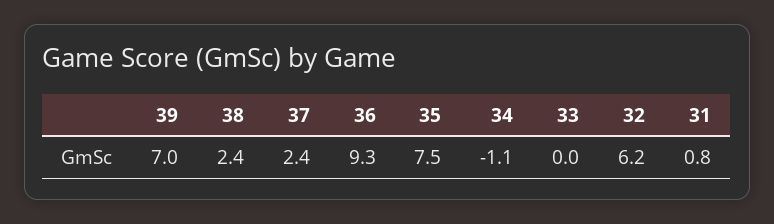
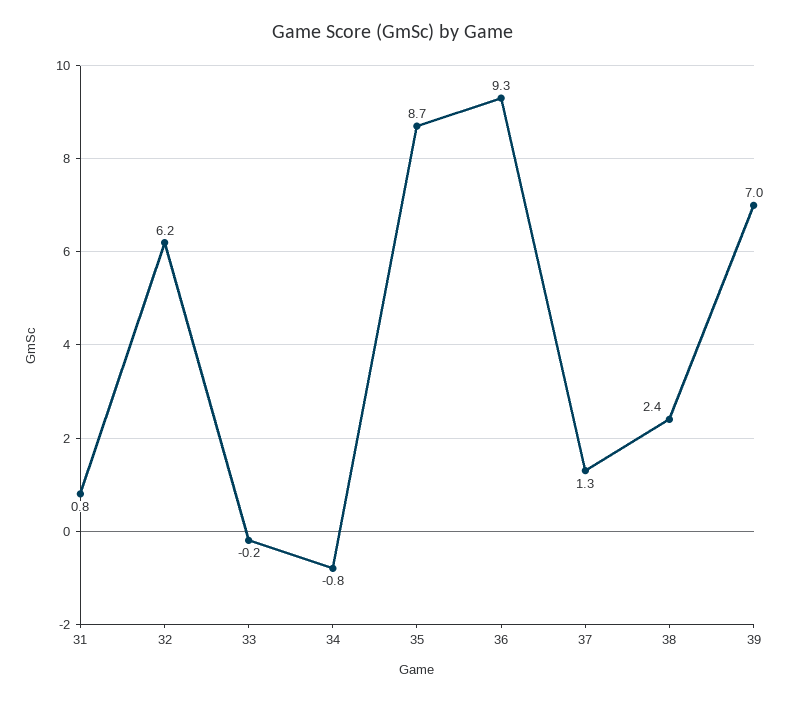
37: 2.4 -> 1.3
35: 7.5 -> 8.7
34: -1.1 -> -0.8
33: 0 -> -0.2

